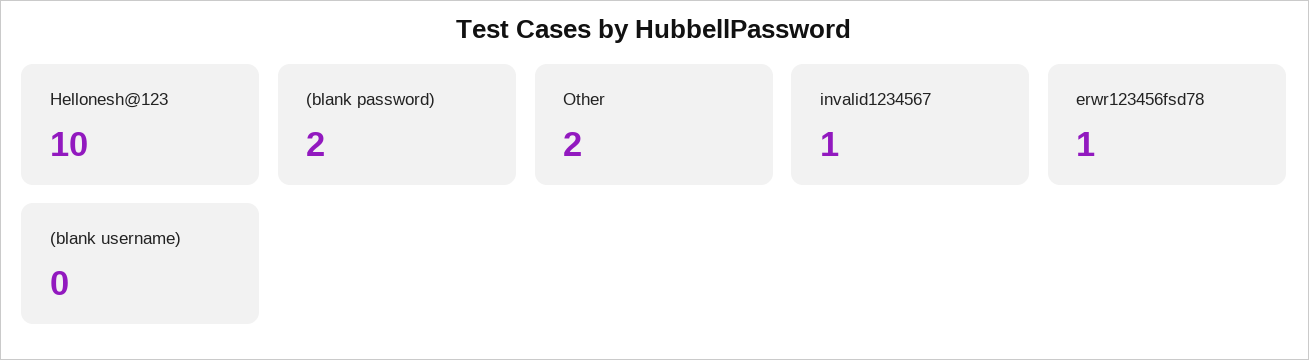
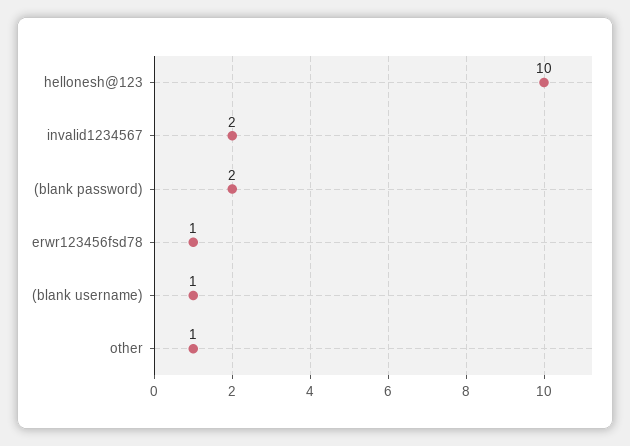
Other: 2 -> 1
invalid1234567: 1 -> 2
(blank username): 0 -> 1

